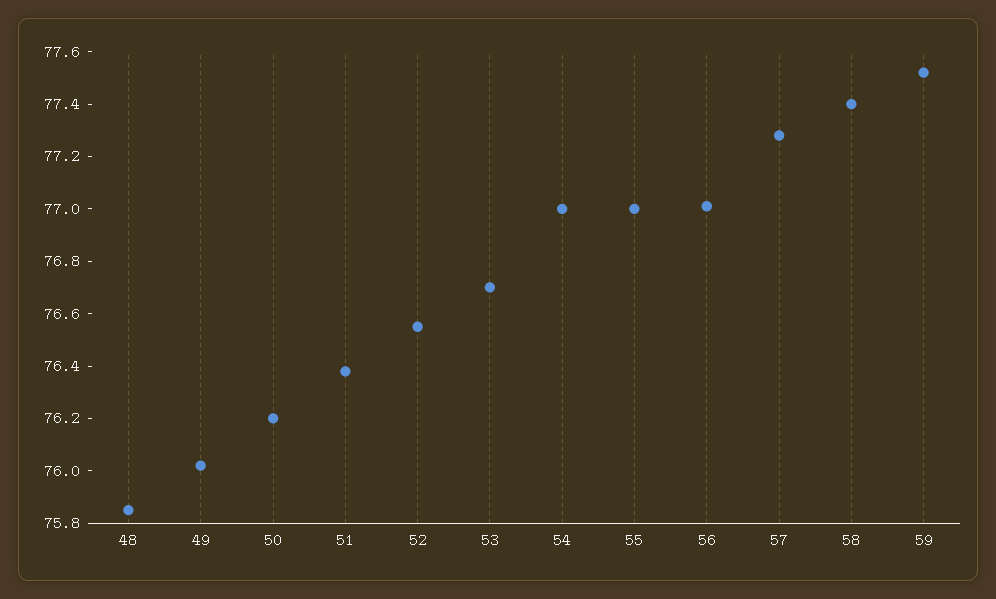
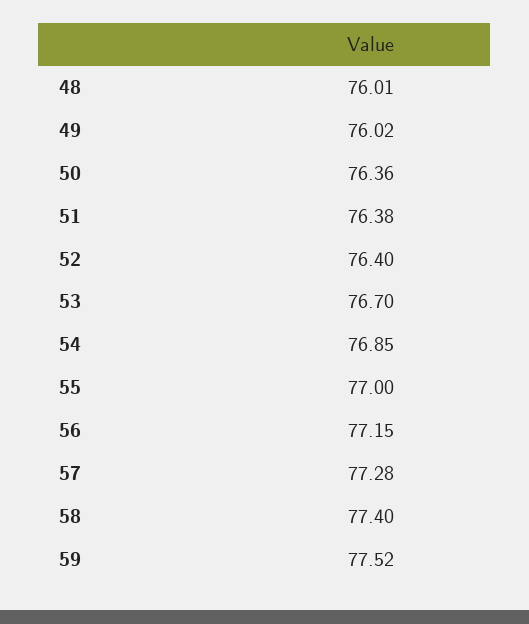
48: 75.85 -> 76.01
50: 76.2 -> 76.36
52: 76.55 -> 76.4
54: 77 -> 76.85
56: 77 -> 77.15

